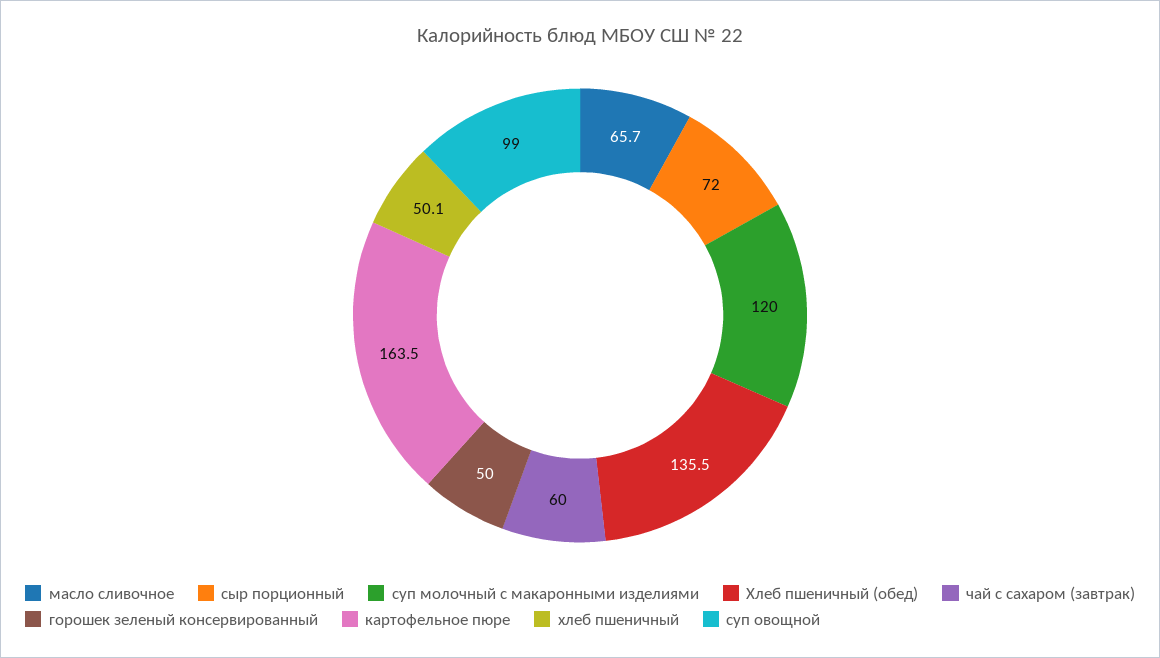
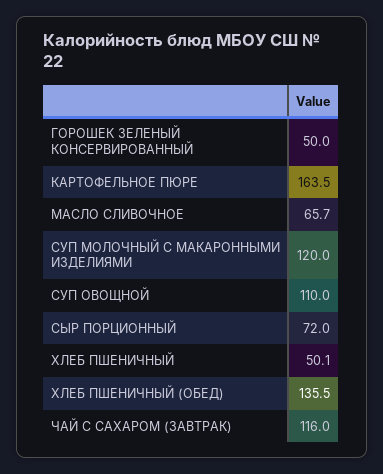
чай с сахаром (завтрак): 60 -> 116
суп овощной: 99 -> 110

